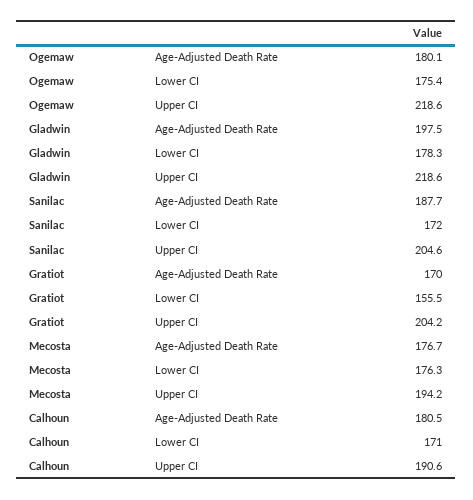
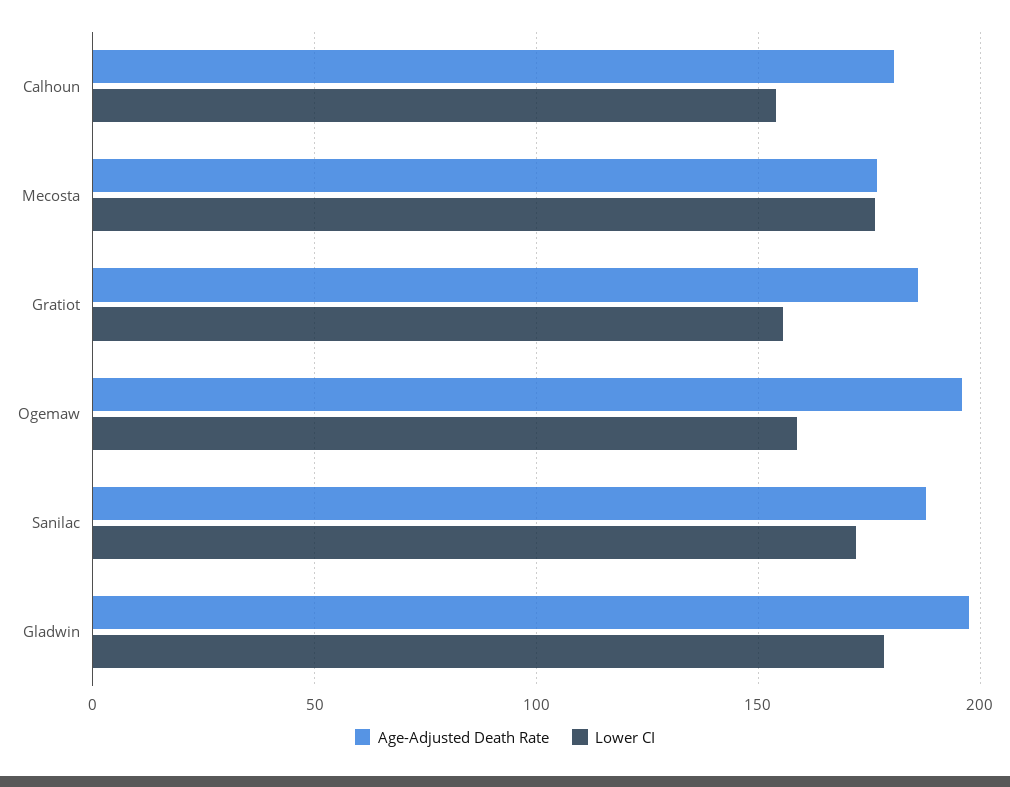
Age-Adjusted Death Rate, Ogemaw: 180.1 -> 195
Lower CI, Ogemaw: 175.4 -> 160
Upper CI, Ogemaw: 218.6 -> none
Upper CI, Gladwin: 218.6 -> none
Upper CI, Sanilac: 204.6 -> none
Age-Adjusted Death Rate, Gratiot: 170 -> 185
Upper CI, Gratiot: 204.2 -> none
Upper CI, Mecosta: 194.2 -> none
Lower CI, Calhoun: 171 -> 155
Upper CI, Calhoun: 190.6 -> none

